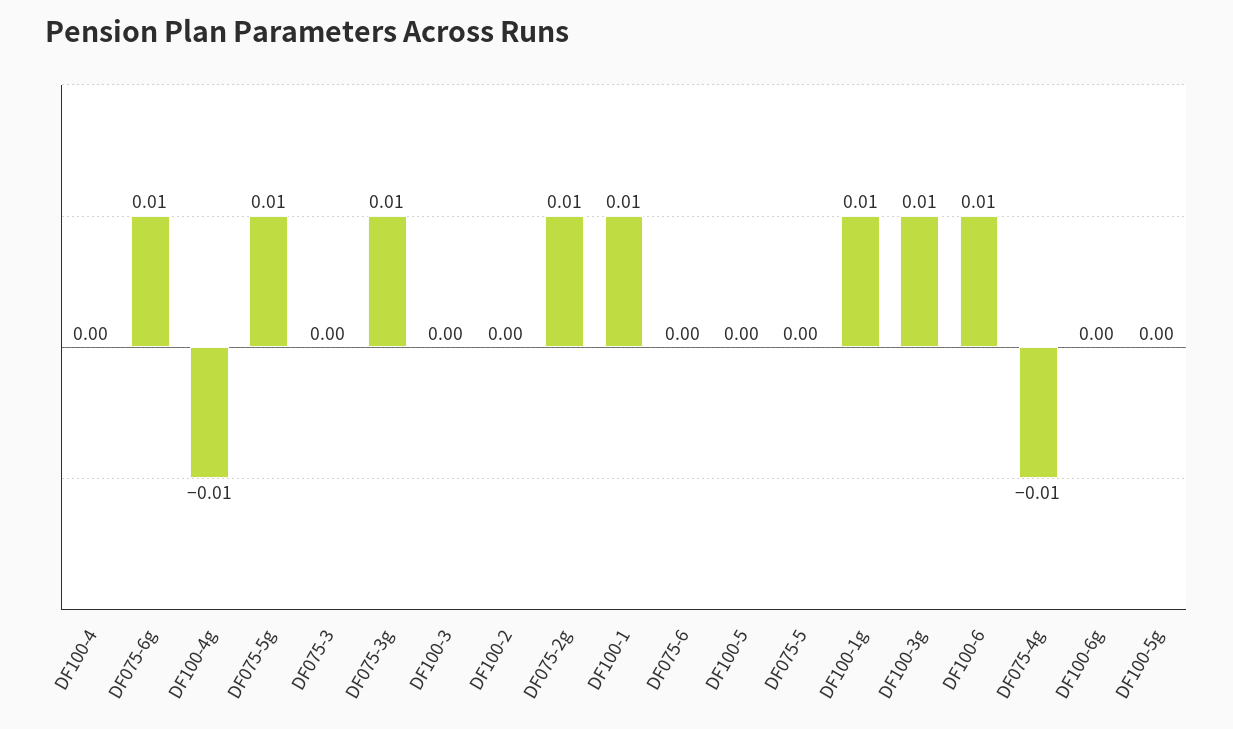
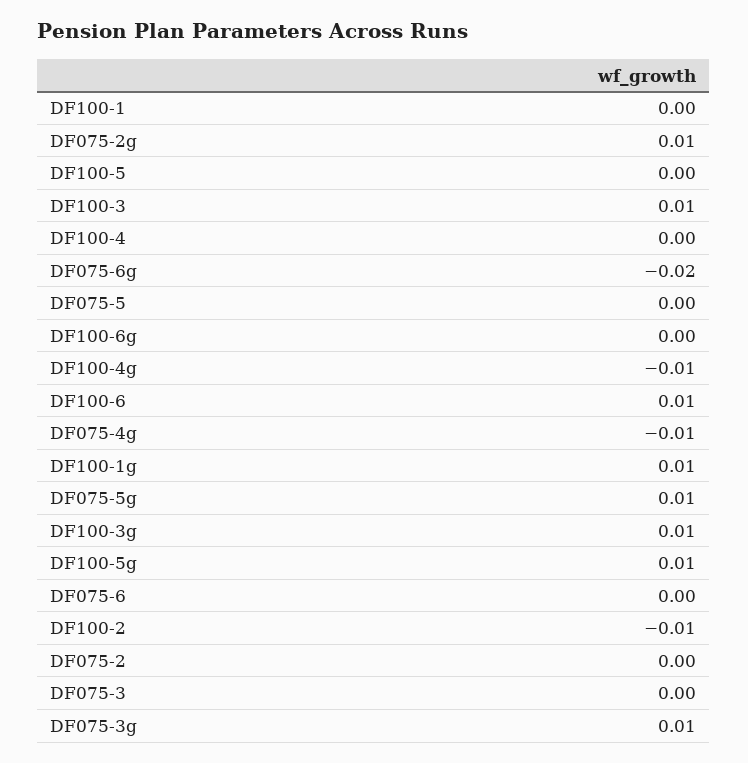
DF075-6g: 0.01 -> -0.02
DF100-3: 0 -> 0.01
DF100-2: 0 -> -0.01
DF100-1: 0.01 -> 0
DF100-5g: 0 -> 0.01
DF075-2: none -> 0

